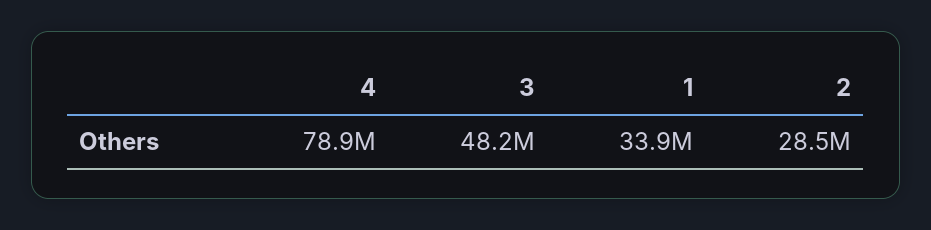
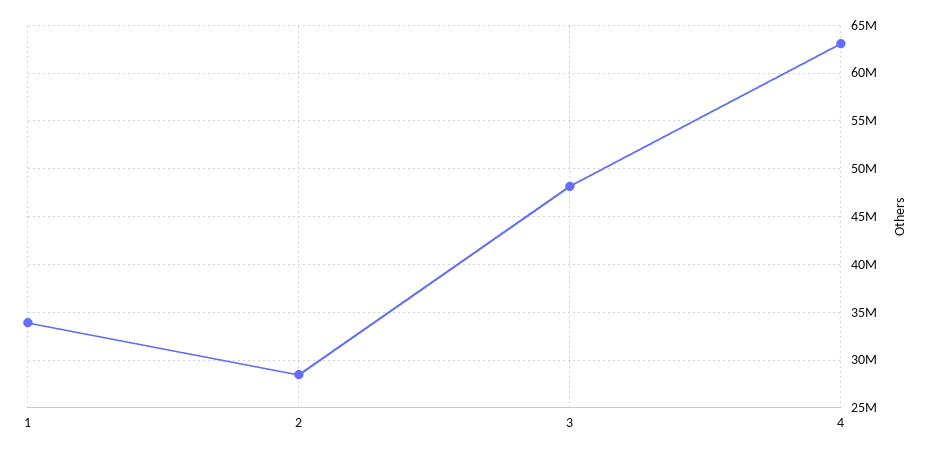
4: 78900000 -> 63000000

